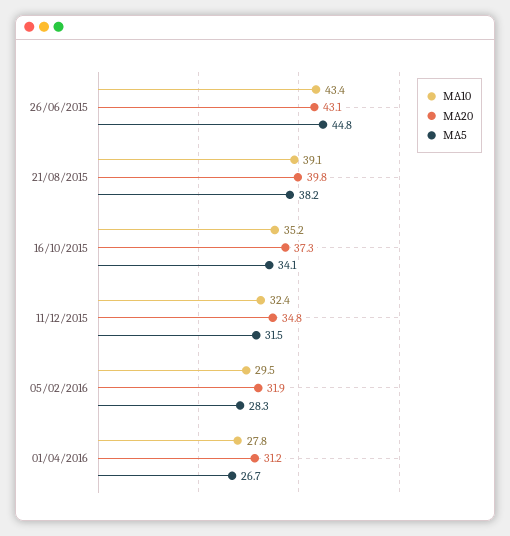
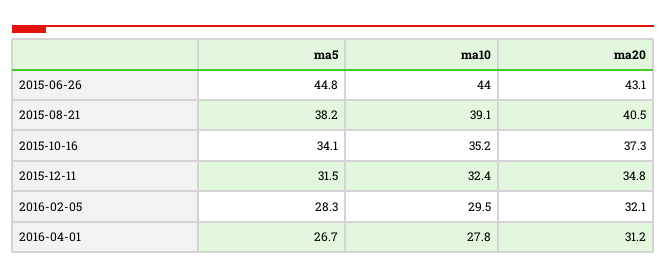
MA10, 26/06/2015: 43.4 -> 44
MA20, 21/08/2015: 39.8 -> 40.5
MA20, 05/02/2016: 31.9 -> 32.1

